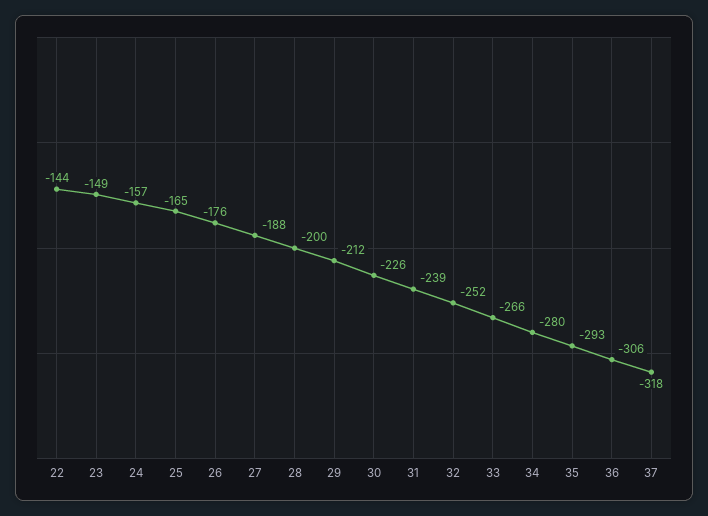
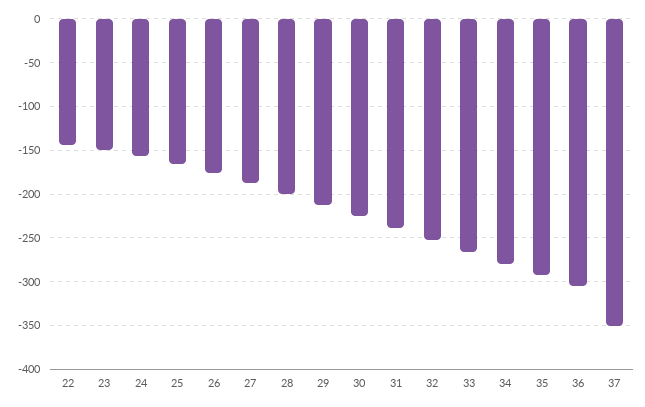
37: -318 -> -350

